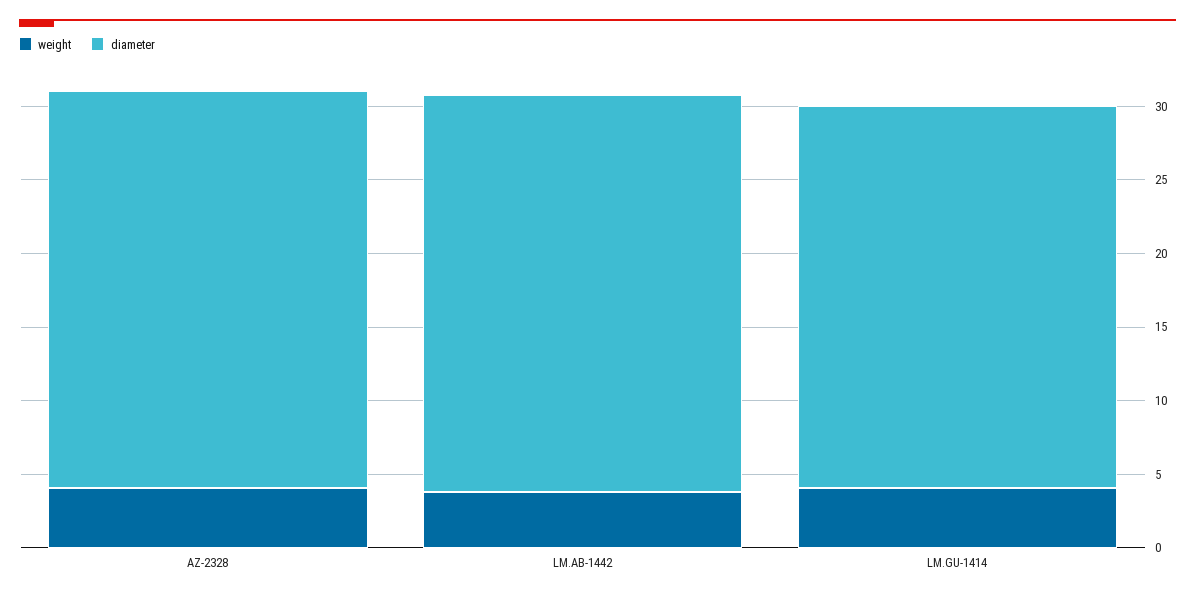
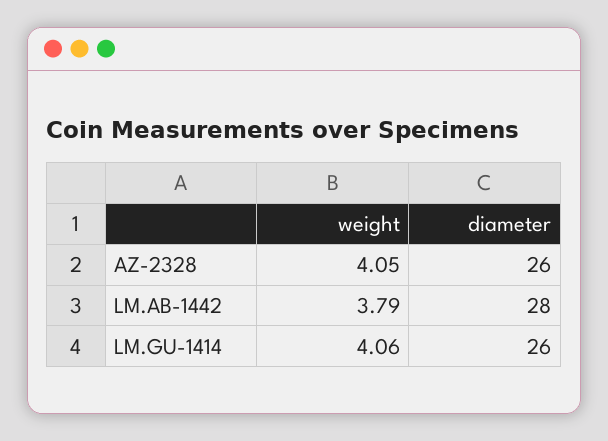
diameter, AZ-2328: 27 -> 26
diameter, LM.AB-1442: 27 -> 28

